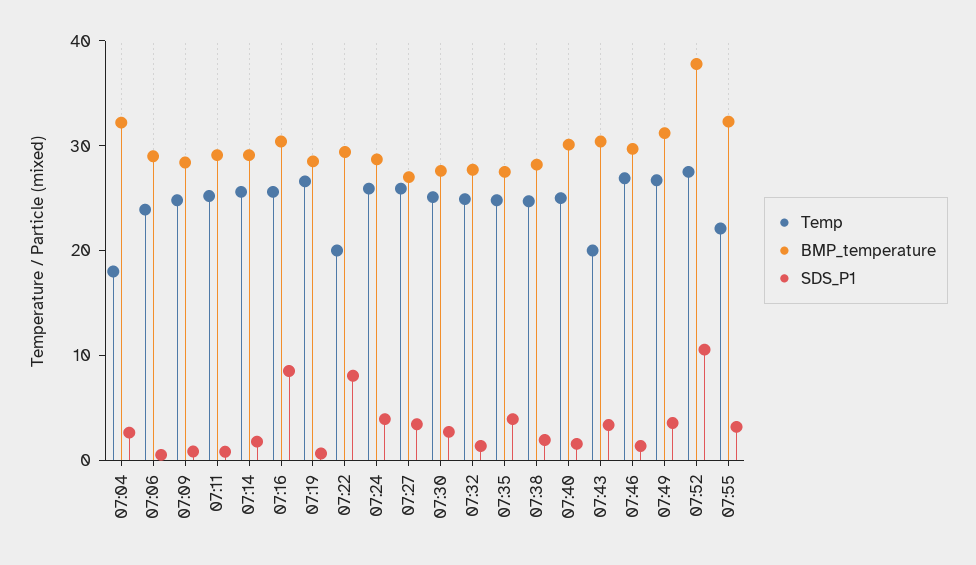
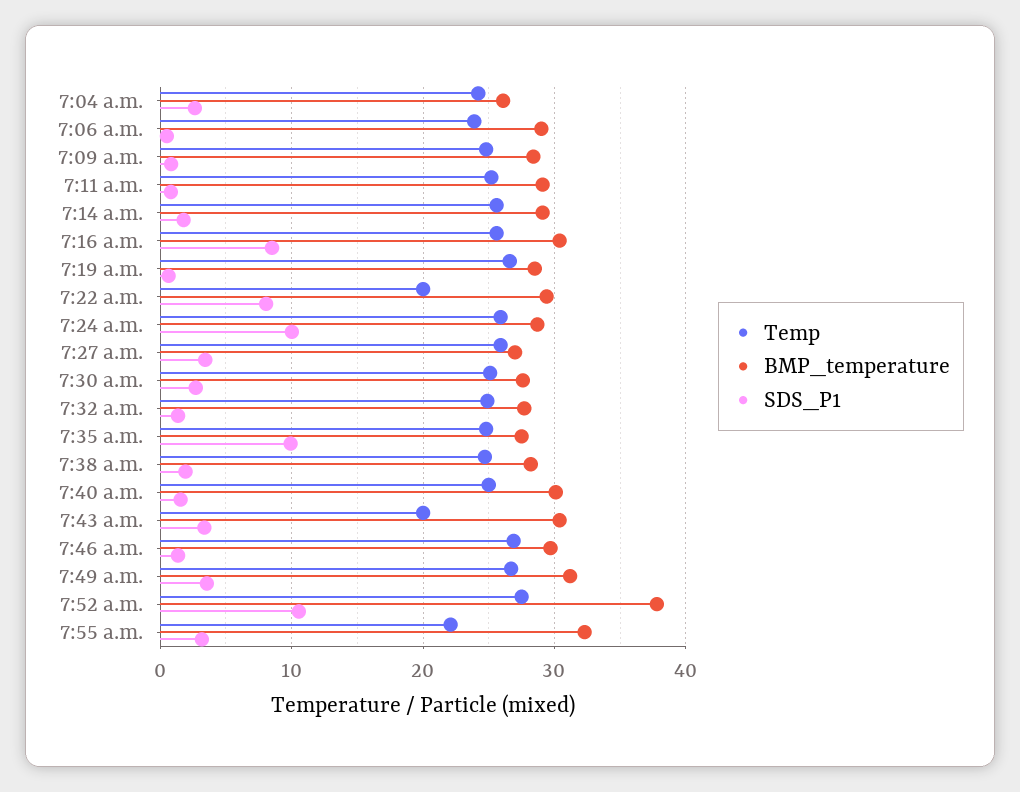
Temp, 07:04: 18 -> 24
BMP_temperature, 07:04: 32 -> 26
SDS_P1, 07:24: 4 -> 10
SDS_P1, 07:35: 4 -> 10

